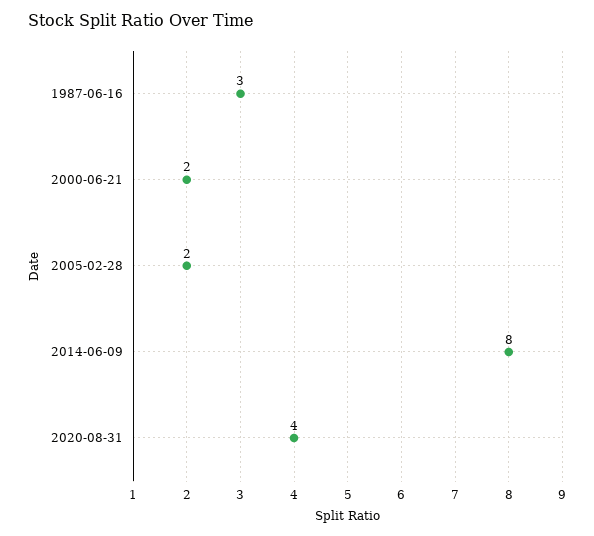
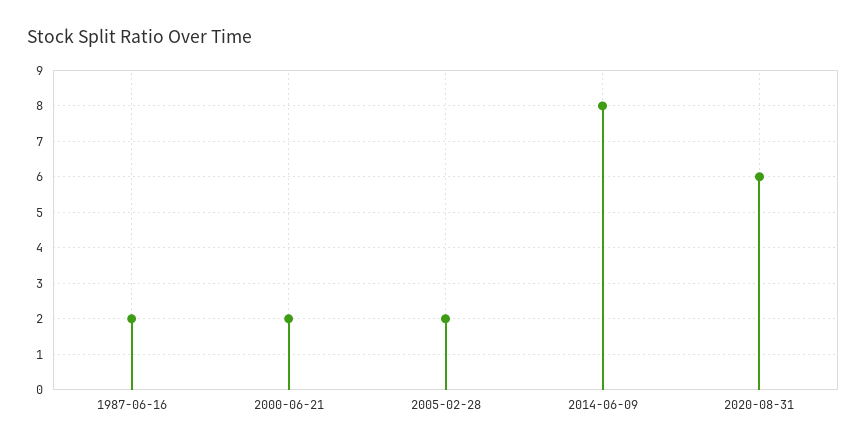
1987-06-16: 3 -> 2
2020-08-31: 4 -> 6

